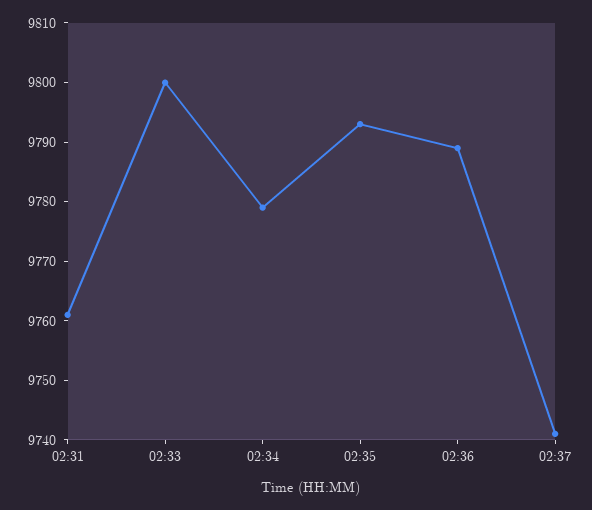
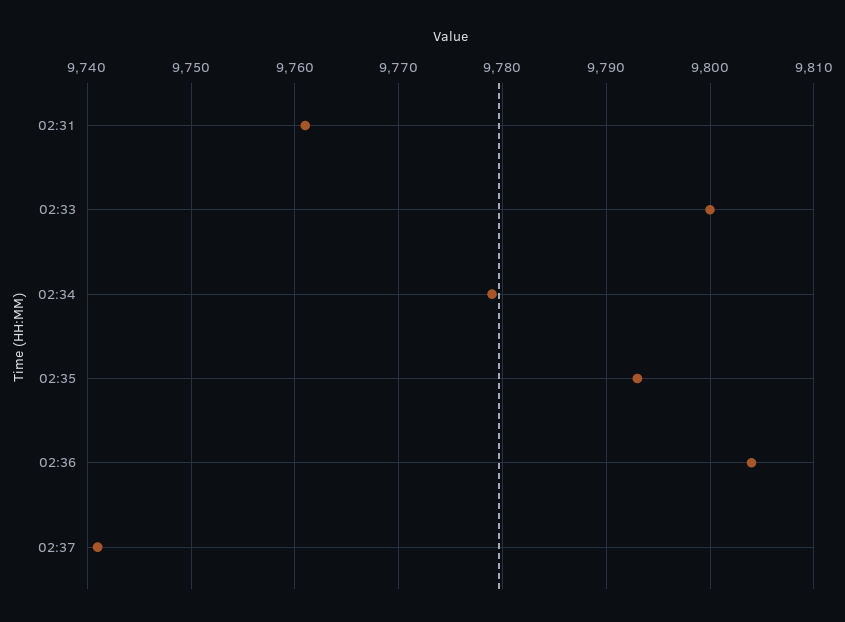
02:36: 9790 -> 9804

